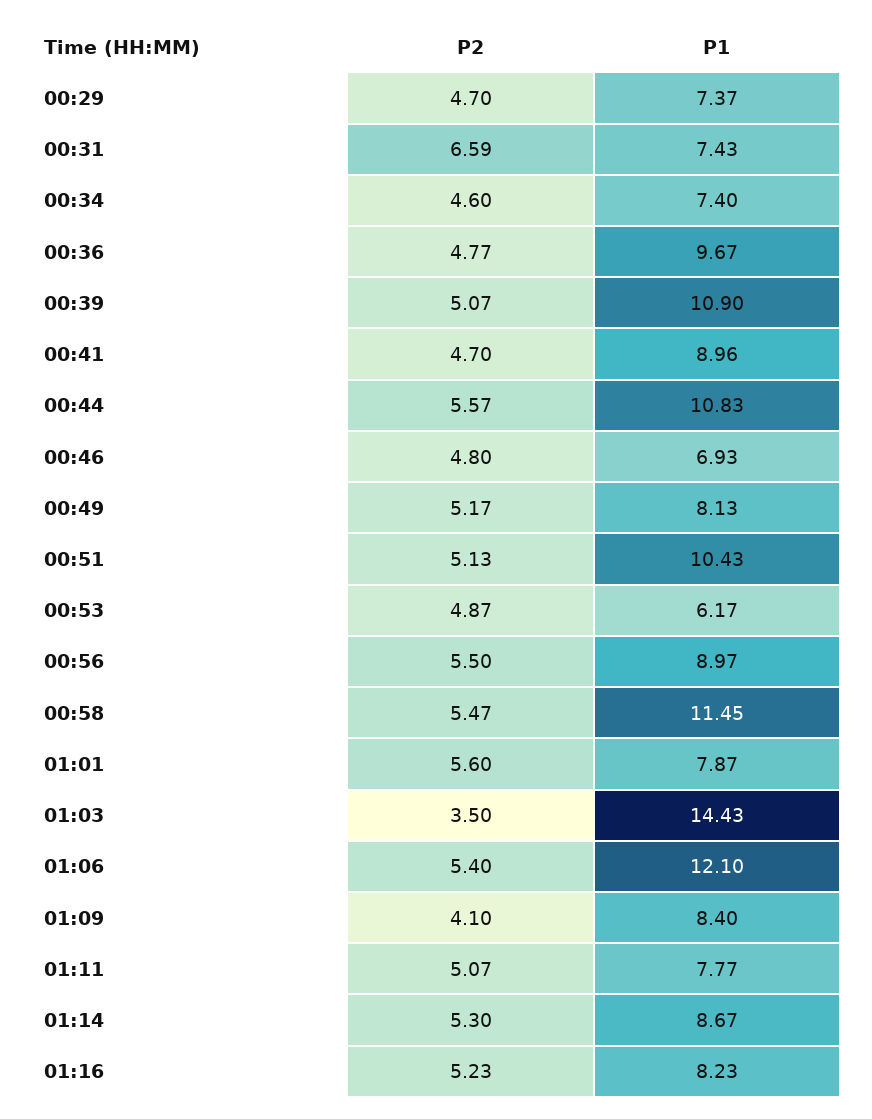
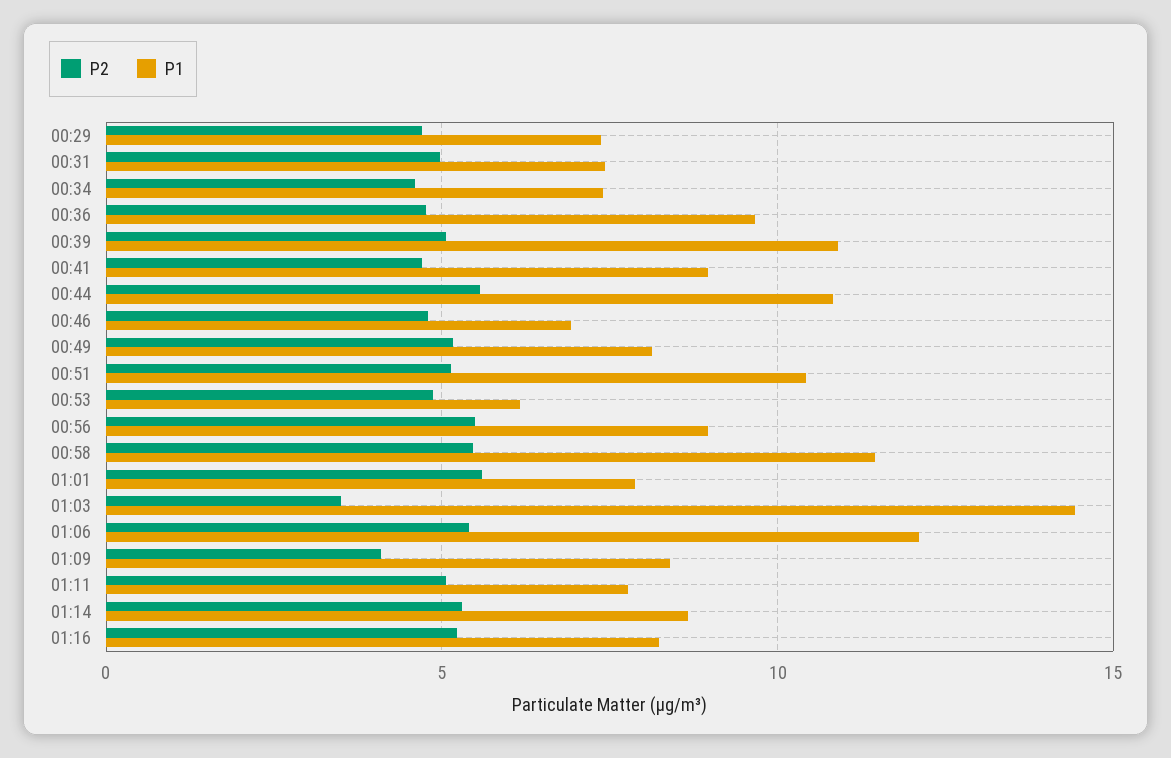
P2, 00:31: 6.59 -> 5

